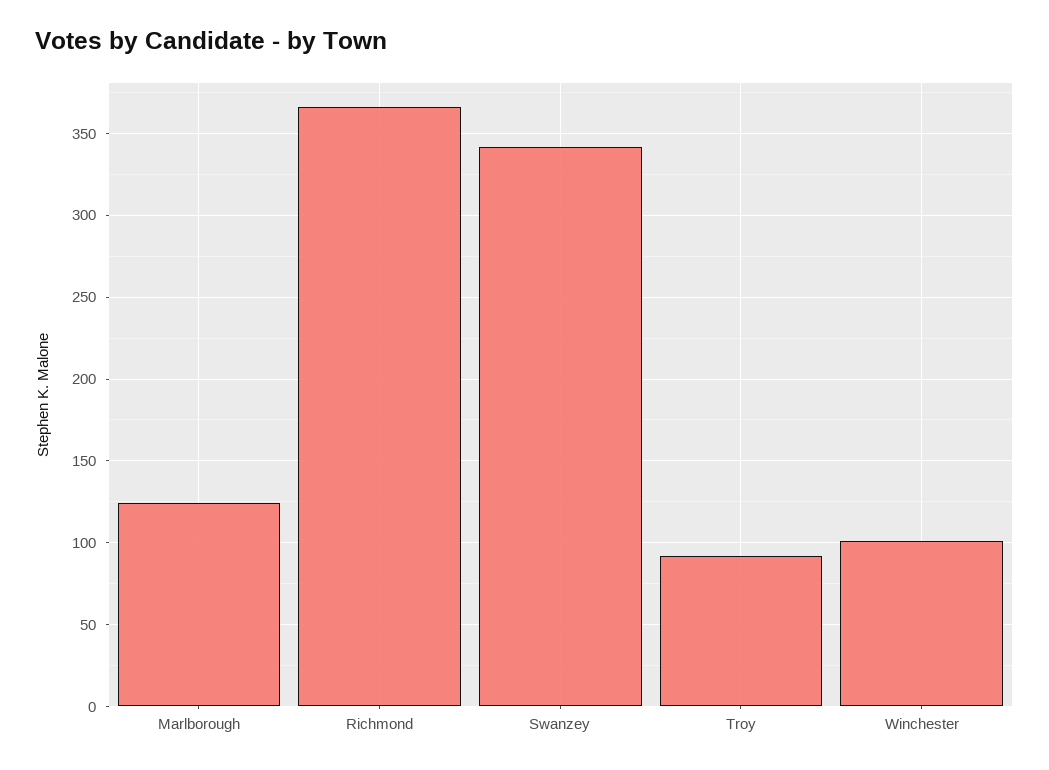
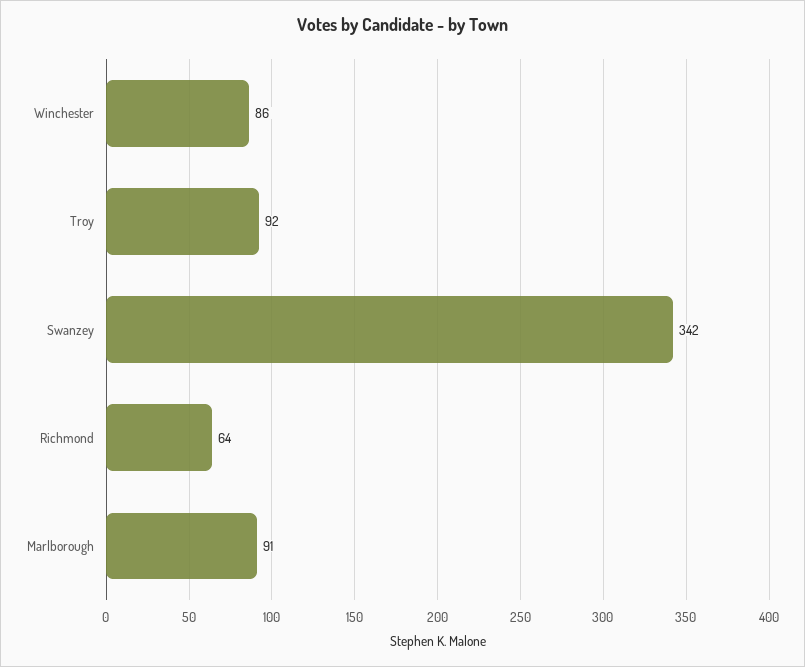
Marlborough: 125 -> 91
Richmond: 365 -> 64
Winchester: 100 -> 86

